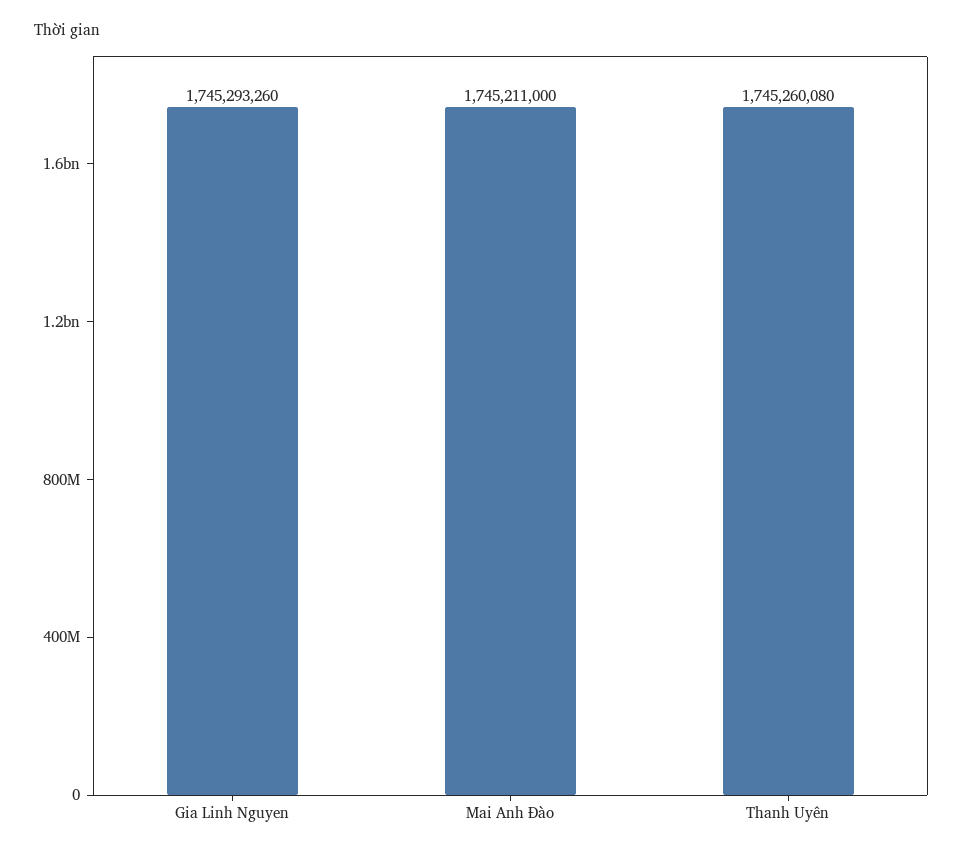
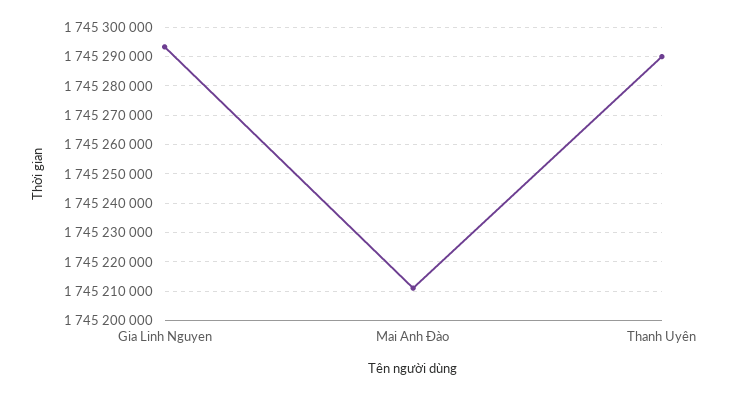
Thanh Uyên: 1745260080 -> 1745290000

